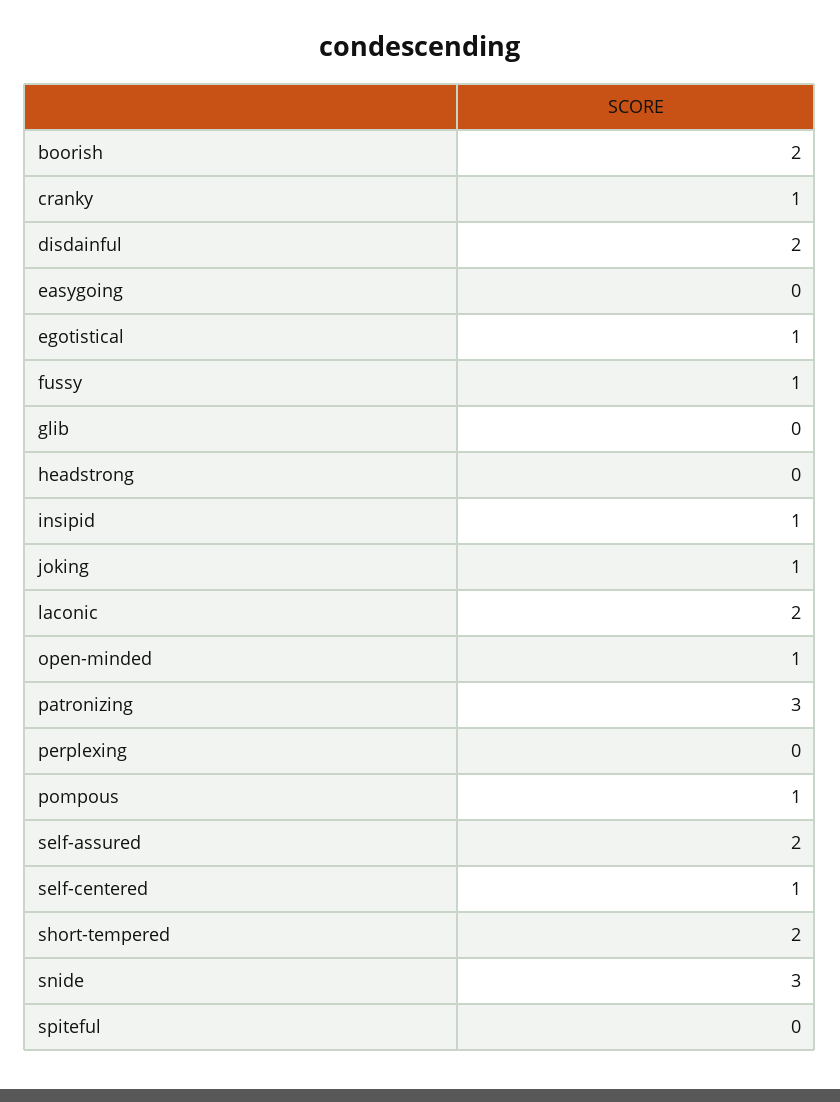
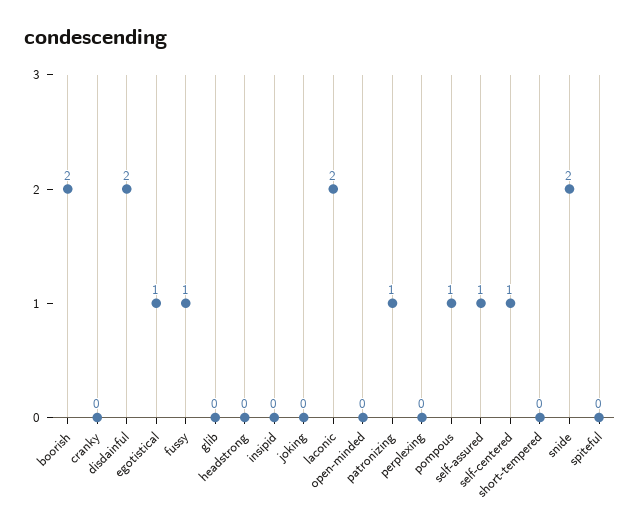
cranky: 1 -> 0
easygoing: 0 -> none
insipid: 1 -> 0
joking: 1 -> 0
open-minded: 1 -> 0
patronizing: 3 -> 1
self-assured: 2 -> 1
short-tempered: 2 -> 0
snide: 3 -> 2

